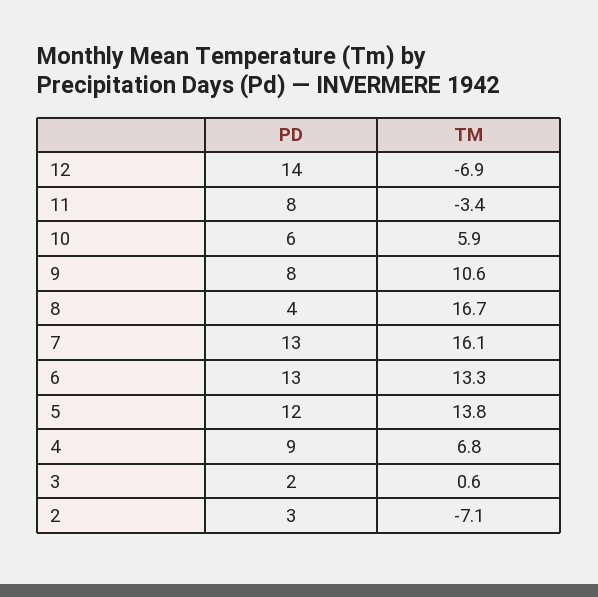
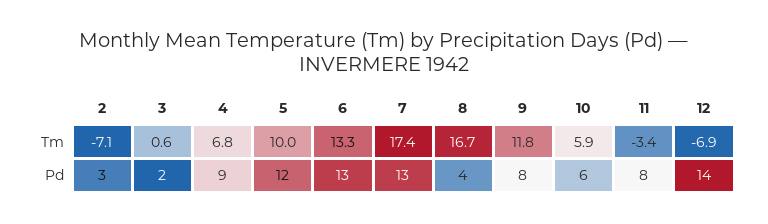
TM, 9: 10.6 -> 11.8
TM, 7: 16.1 -> 17.4
TM, 5: 13.8 -> 10

